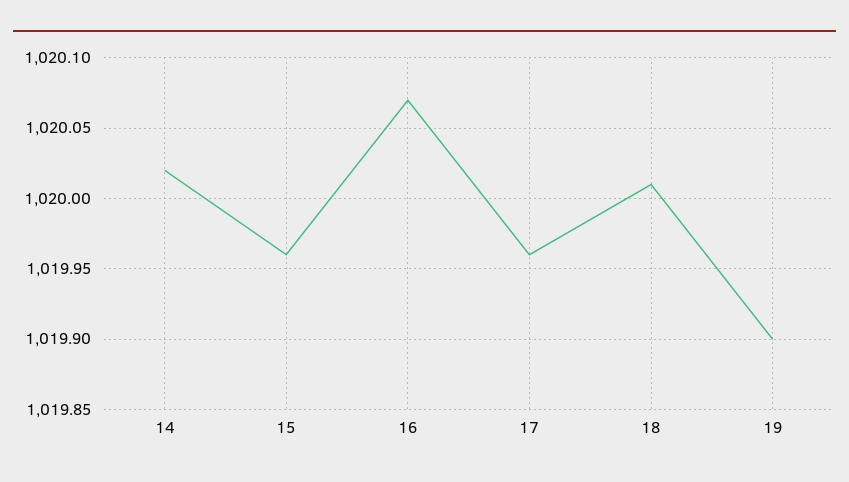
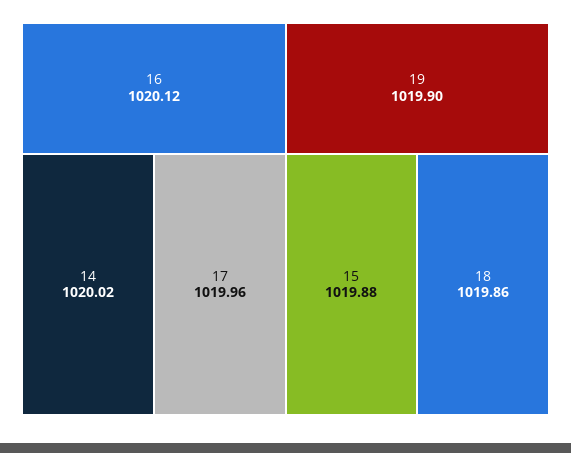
15: 1019.96 -> 1019.88
16: 1020.07 -> 1020.12
18: 1020.01 -> 1019.86

